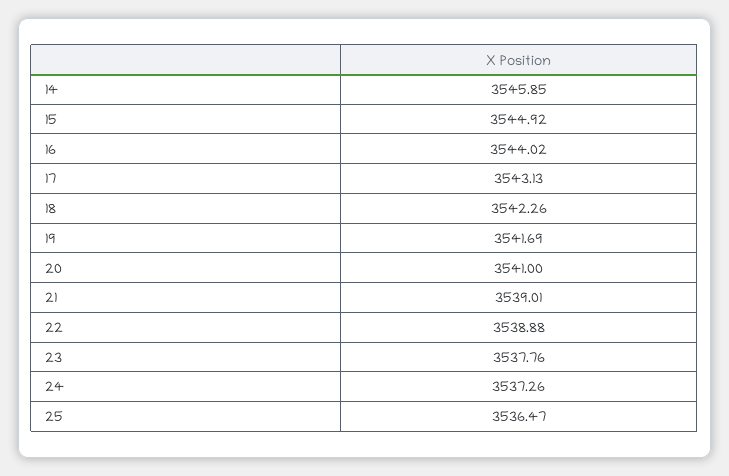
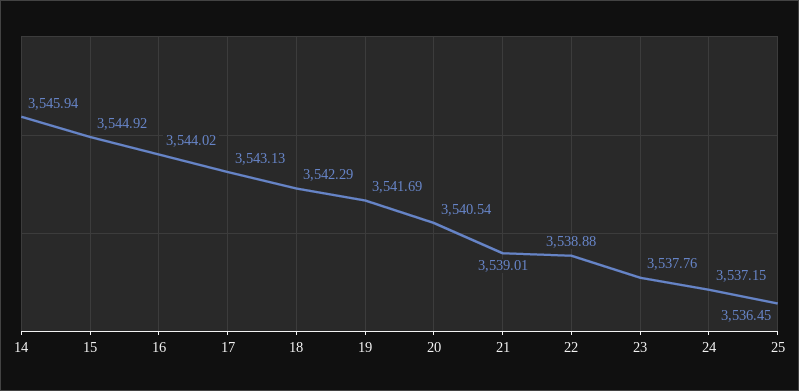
14: 3545.85 -> 3545.94
18: 3542.26 -> 3542.29
20: 3541 -> 3540.54
24: 3537.26 -> 3537.15
25: 3536.47 -> 3536.45

